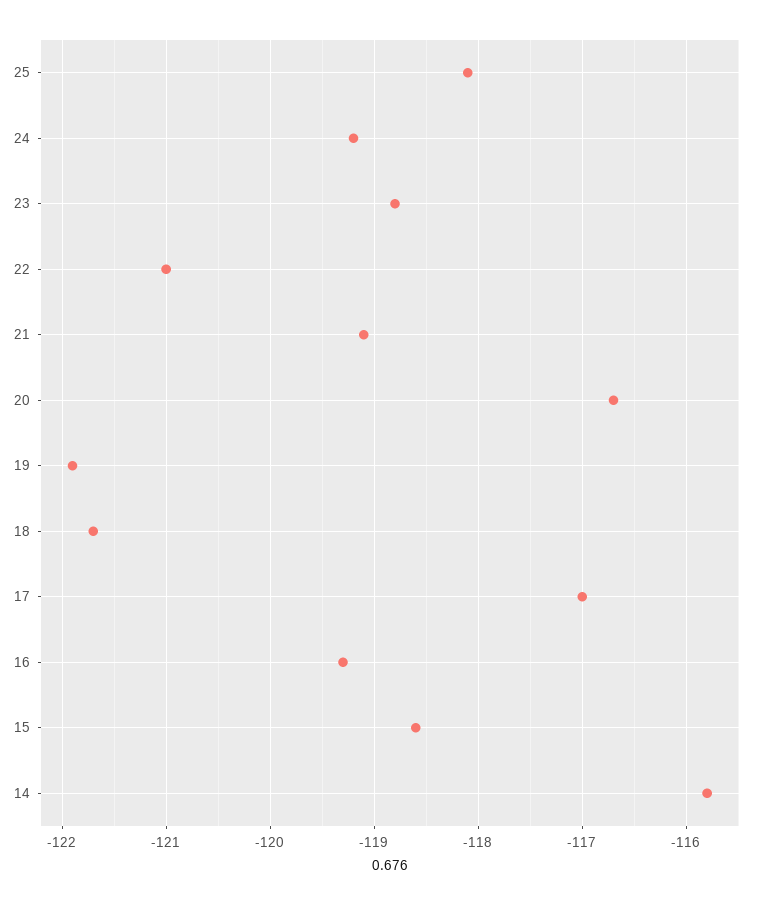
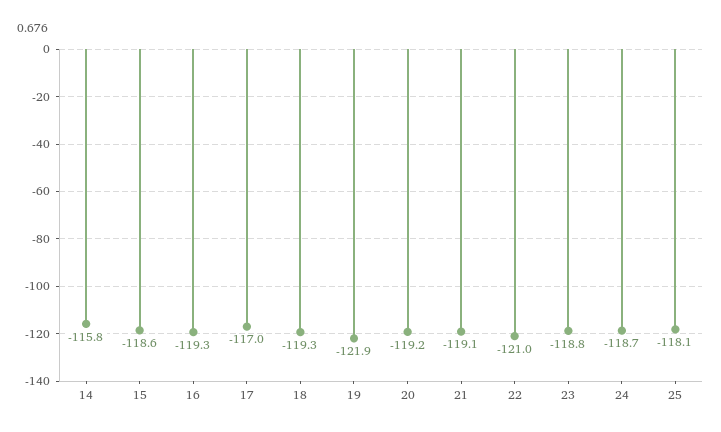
24: -119.2 -> -118.7
20: -116.7 -> -119.2
18: -121.7 -> -119.3

